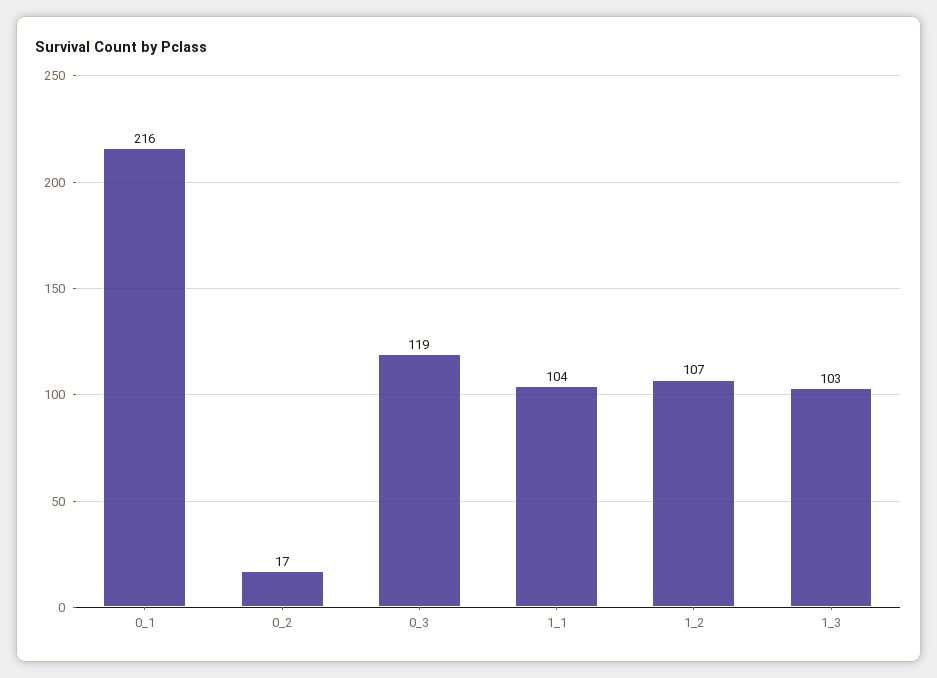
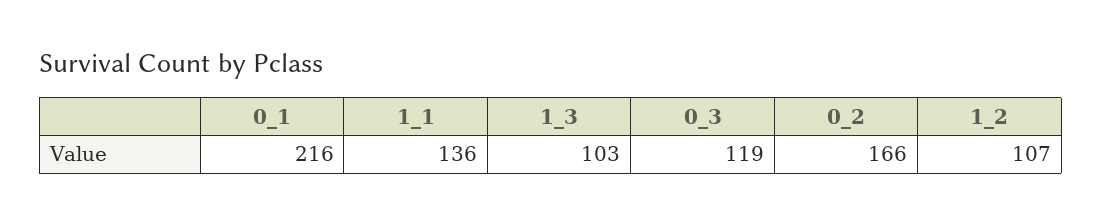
0_2: 17 -> 166
1_1: 104 -> 136

